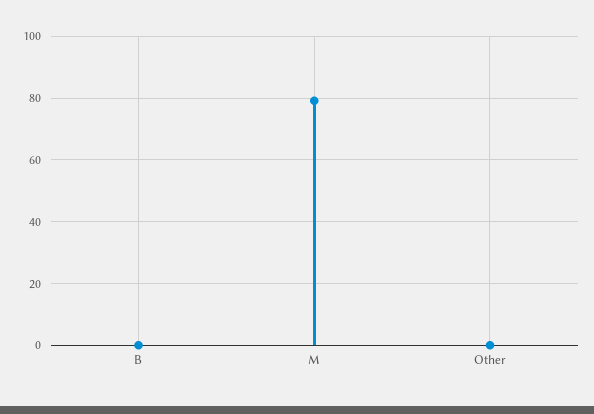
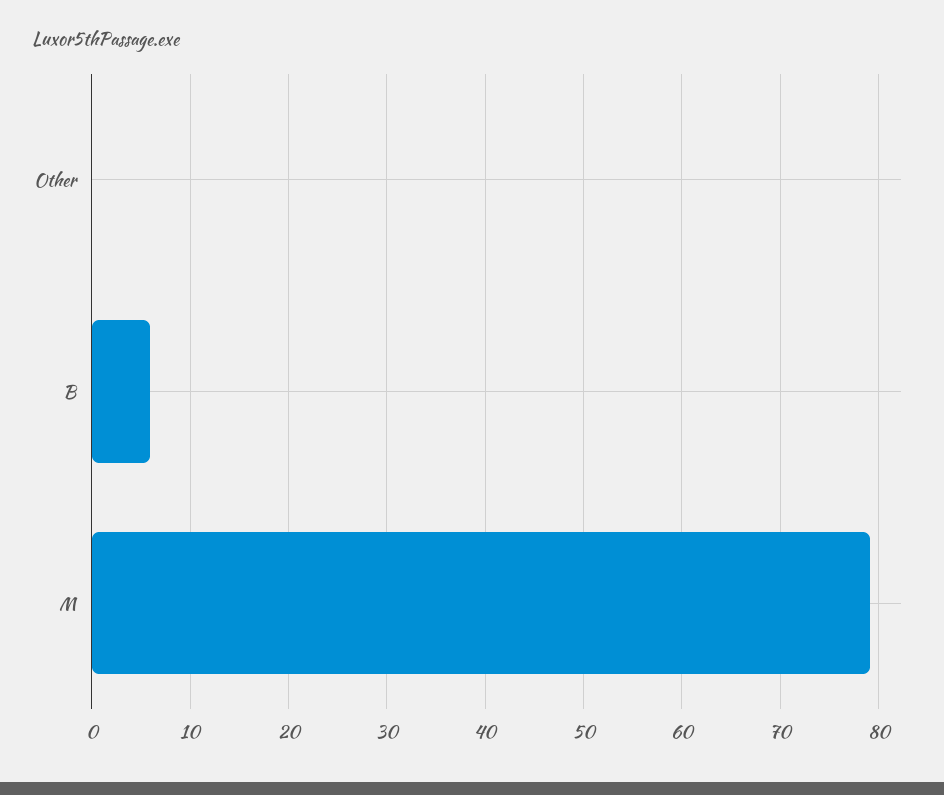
B: 0 -> 6

